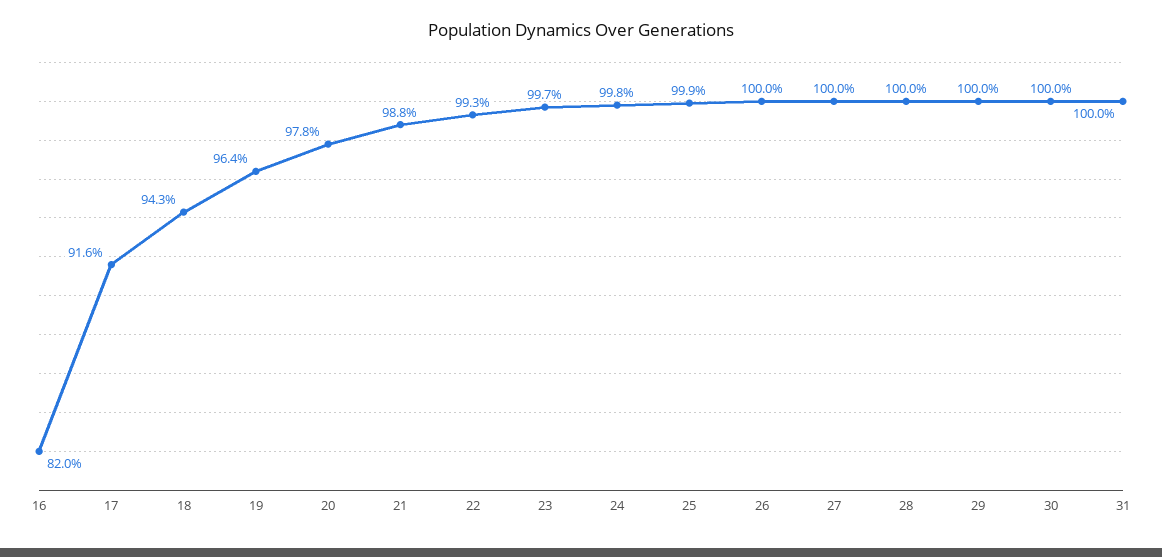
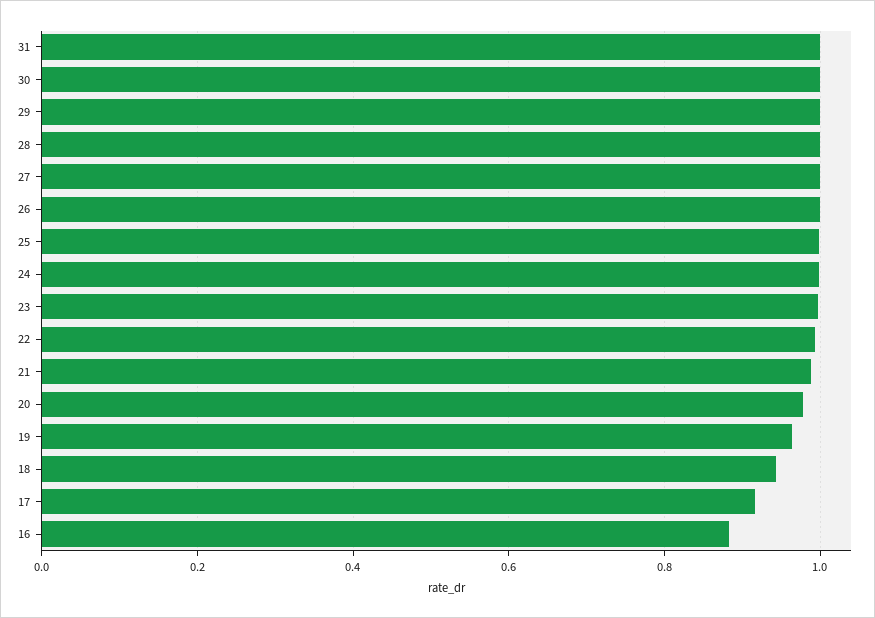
16: 0.82 -> 0.88

